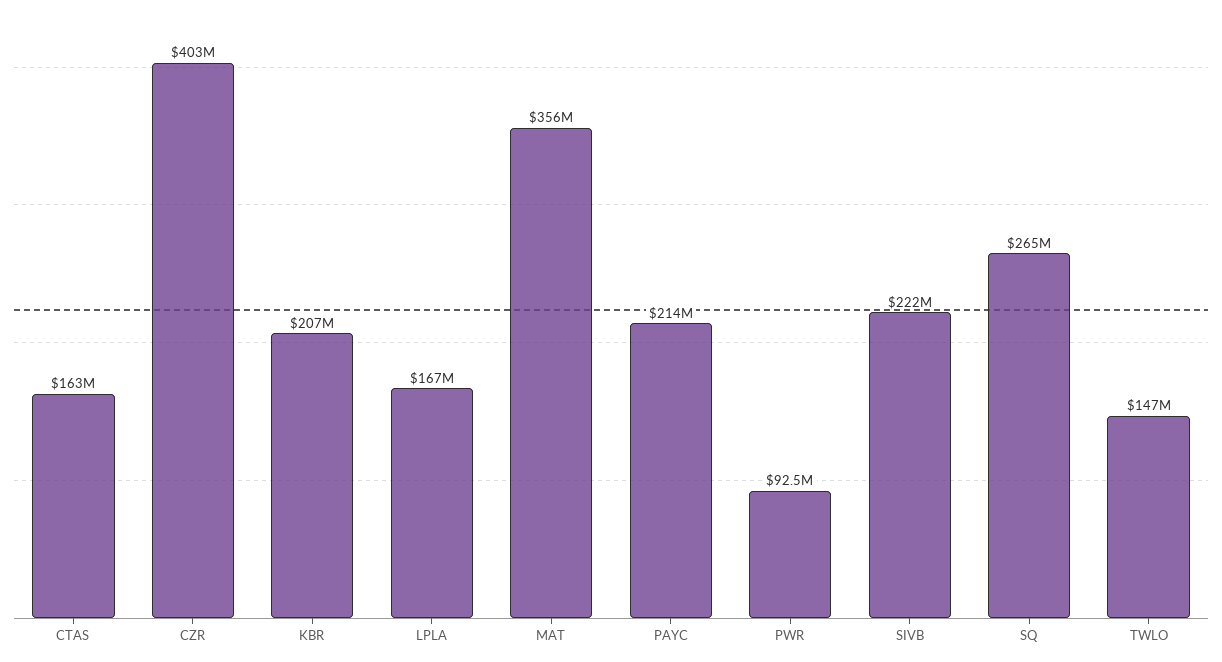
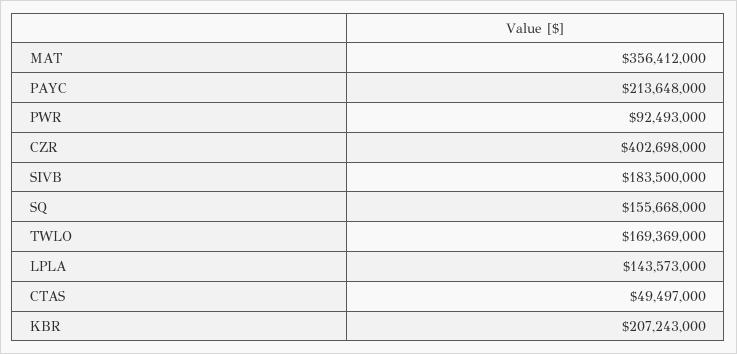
CTAS: 163000000 -> 49497000
LPLA: 167000000 -> 143573000
SIVB: 222000000 -> 183500000
SQ: 265000000 -> 155668000
TWLO: 147000000 -> 169369000

